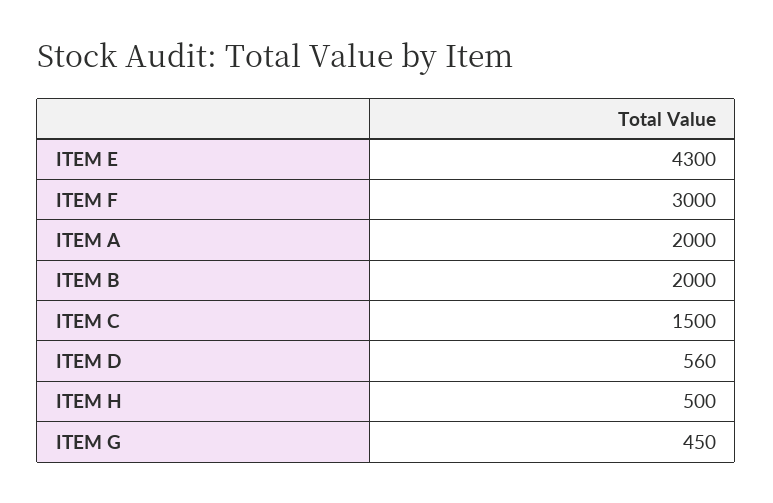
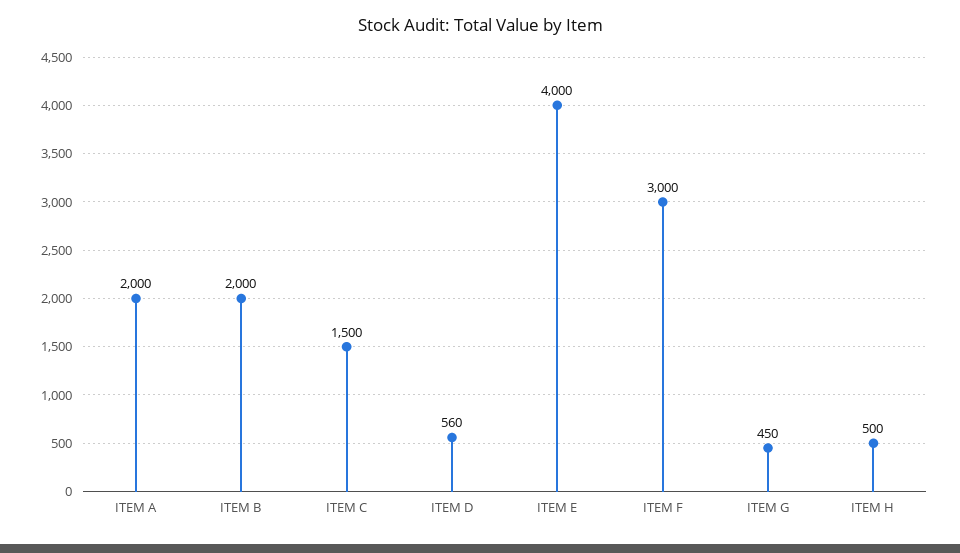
ITEM E: 4300 -> 4000

